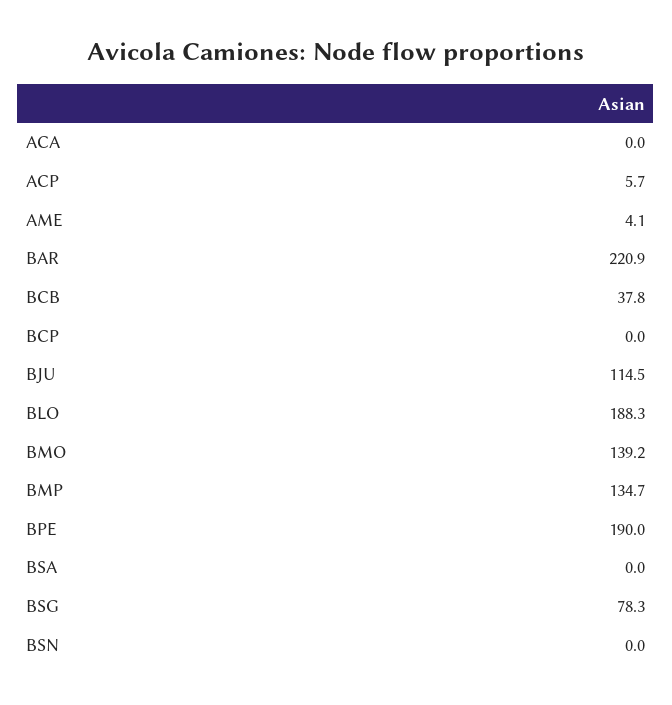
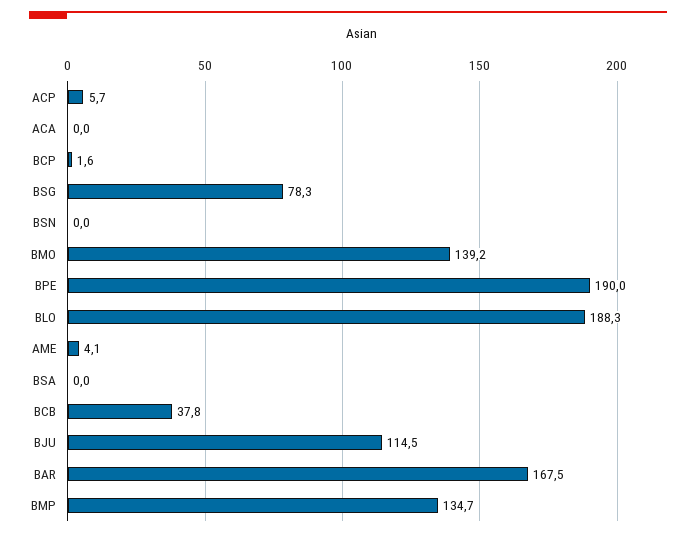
BAR: 220.9 -> 167.5
BCP: 0 -> 1.6

